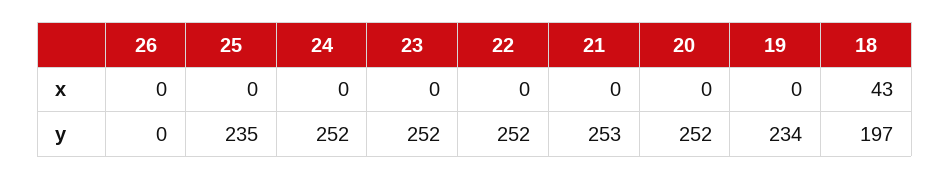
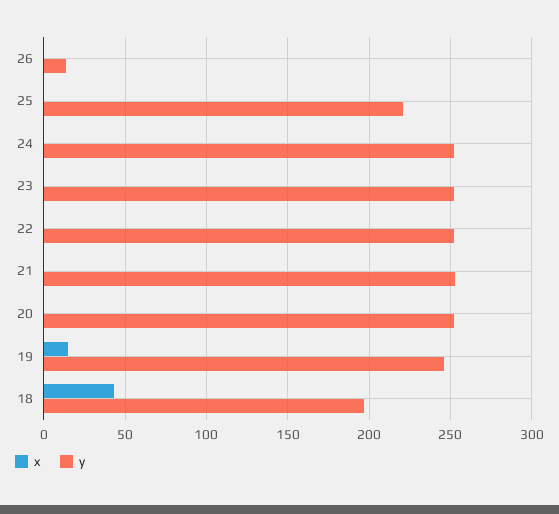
x, 19: 0 -> 15
y, 26: 0 -> 15
y, 25: 235 -> 220
y, 19: 234 -> 245

